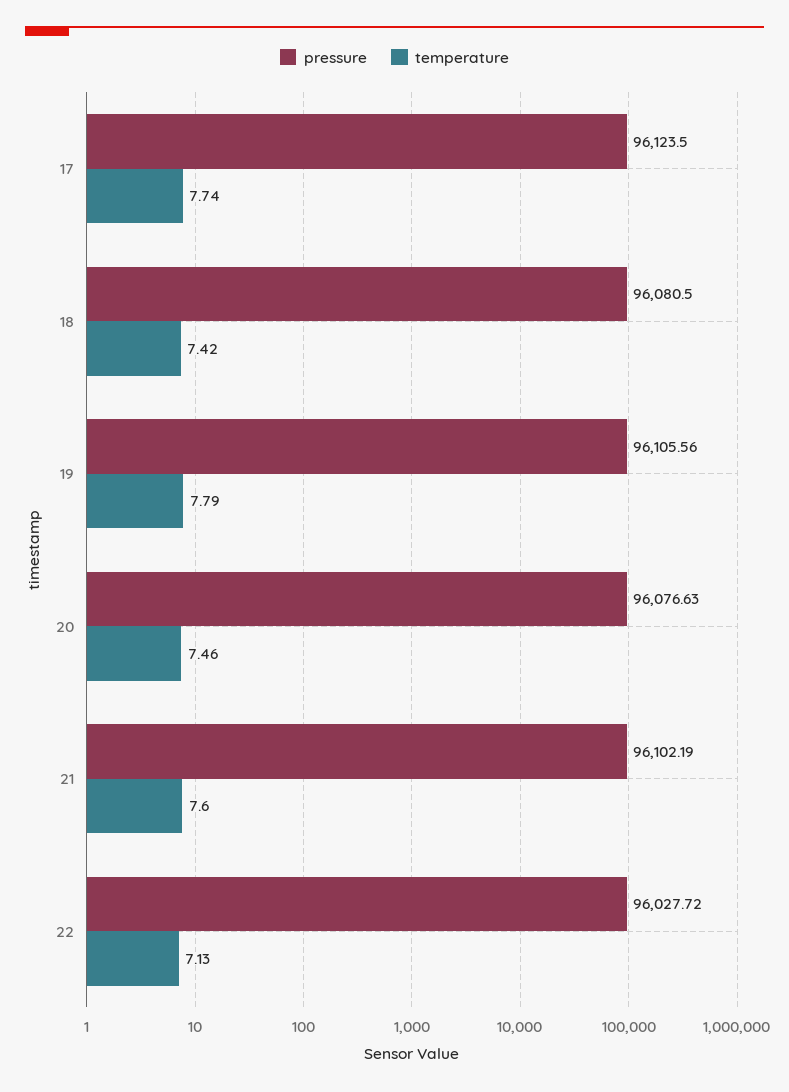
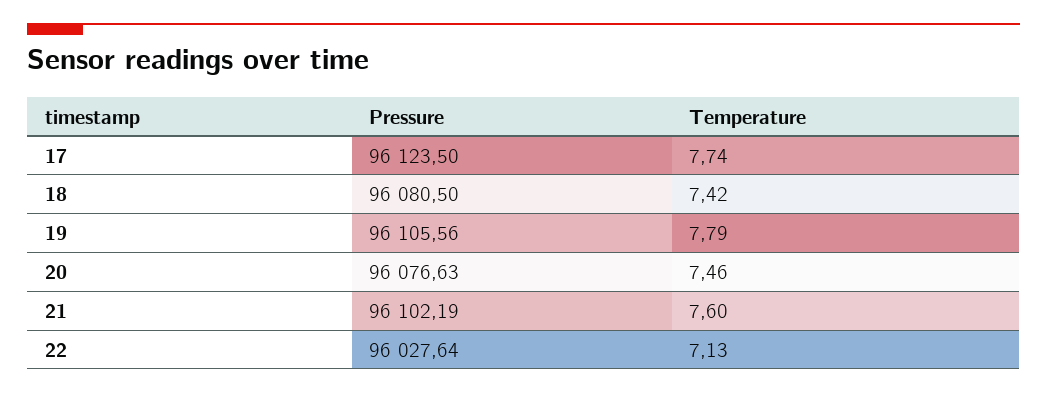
pressure, 22: 96027.72 -> 96027.64

